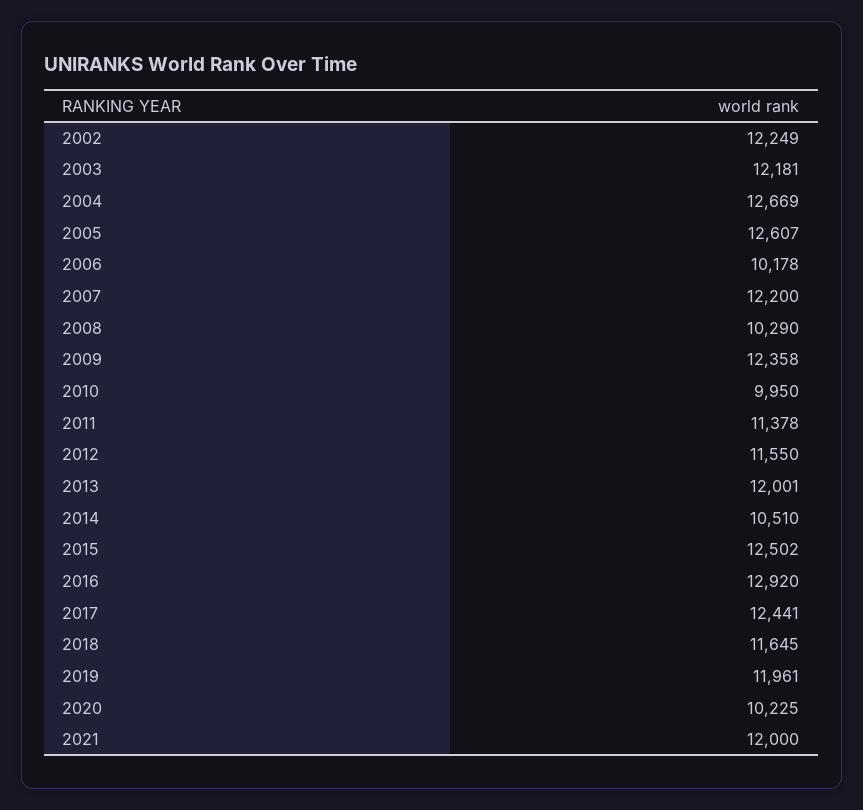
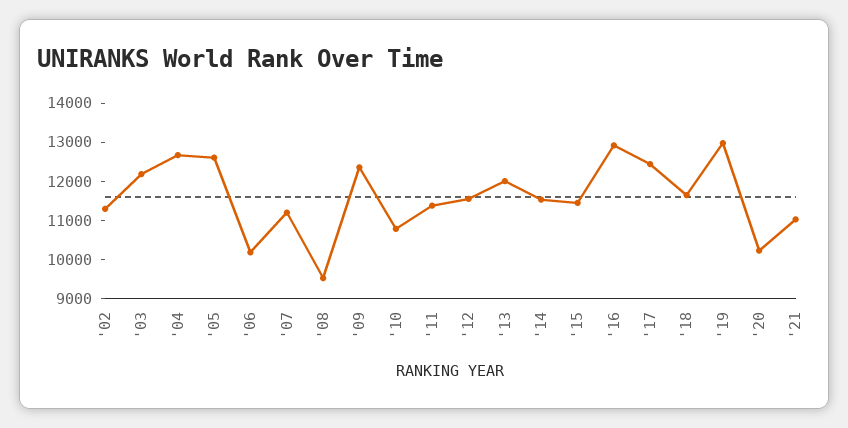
2002: 12249 -> 11250
2007: 12200 -> 11250
2008: 10290 -> 9500
2010: 9950 -> 10750
2014: 10510 -> 11500
2015: 12502 -> 11500
2019: 11961 -> 13000
2021: 12000 -> 11000

